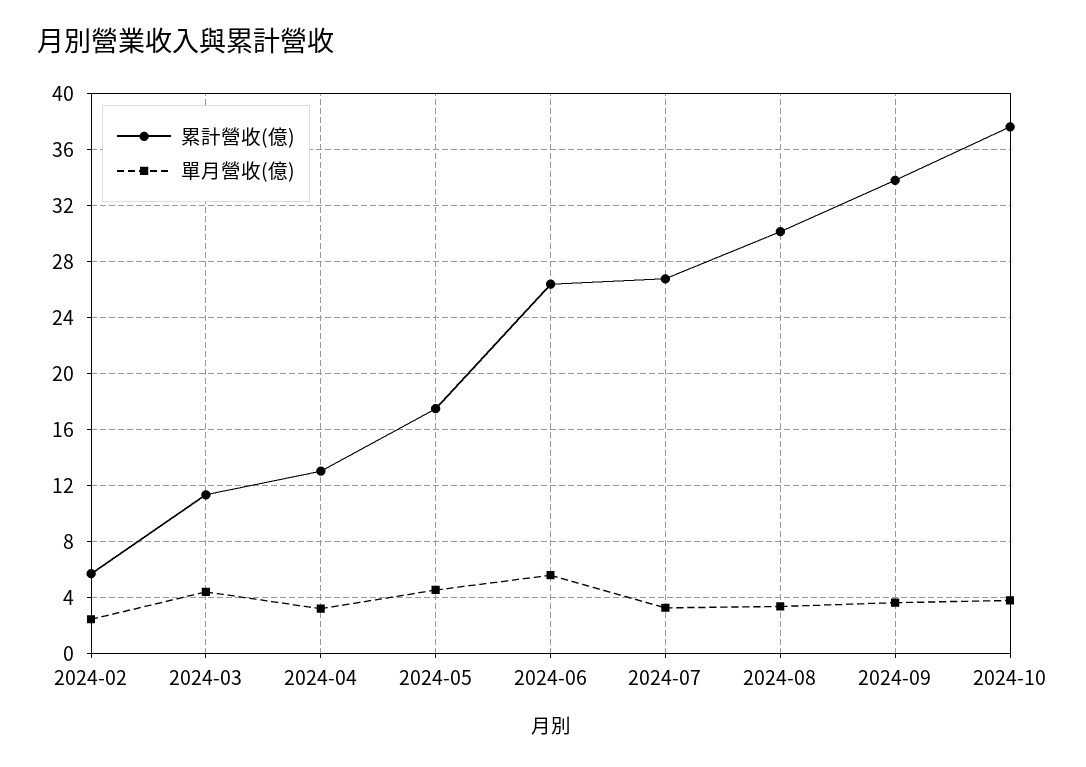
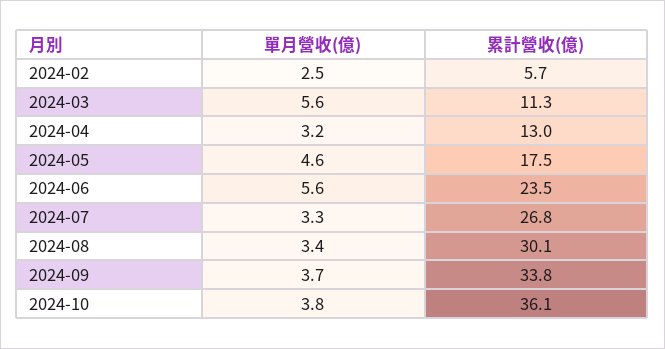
單月營收(億), 2024-03: 4.5 -> 5.6
累計營收(億), 2024-06: 26.5 -> 23.5
累計營收(億), 2024-10: 37.5 -> 36.1

